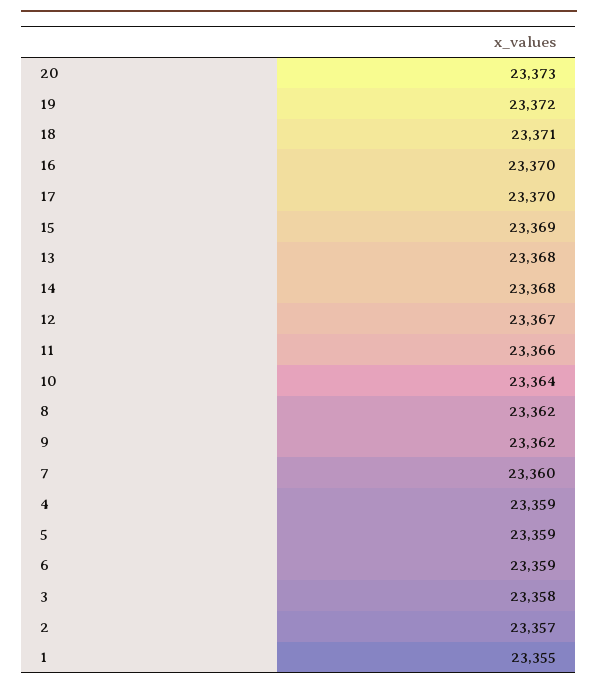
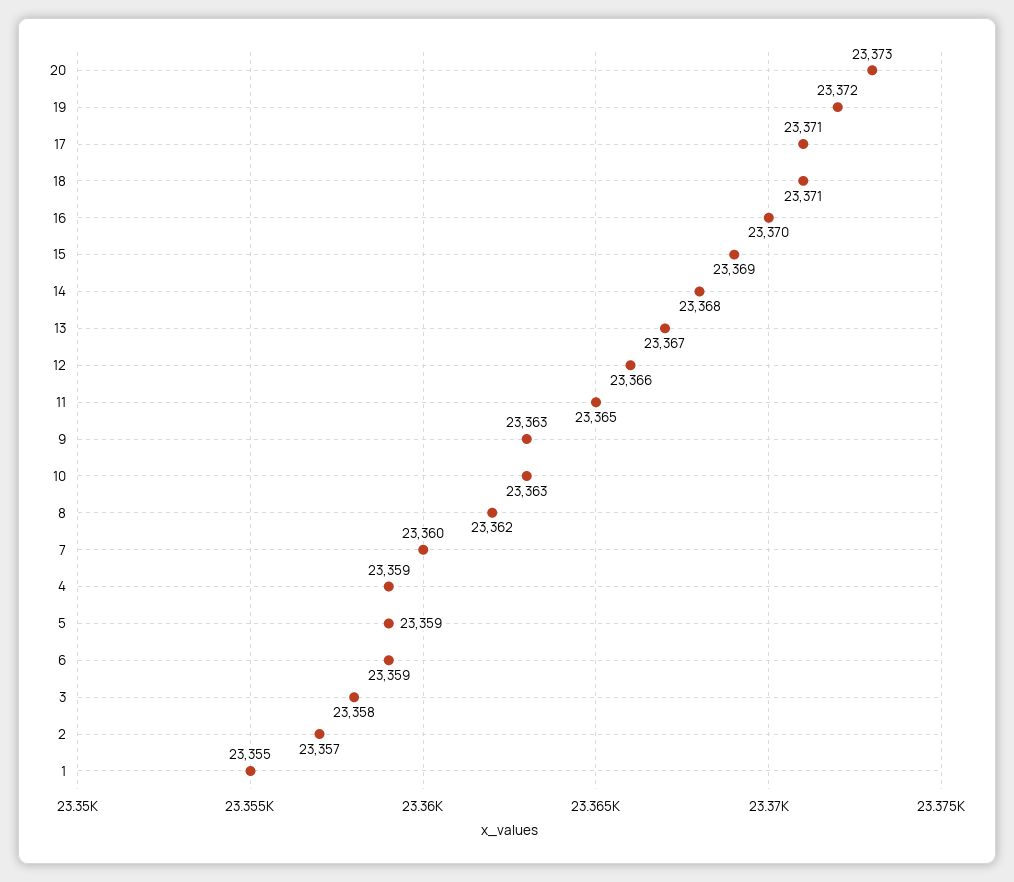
17: 23370 -> 23371
13: 23368 -> 23367
12: 23367 -> 23366
11: 23366 -> 23365
10: 23364 -> 23363
9: 23362 -> 23363

